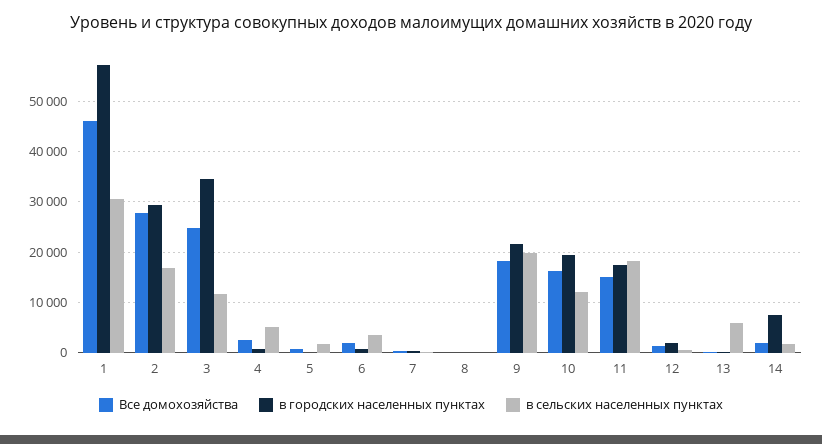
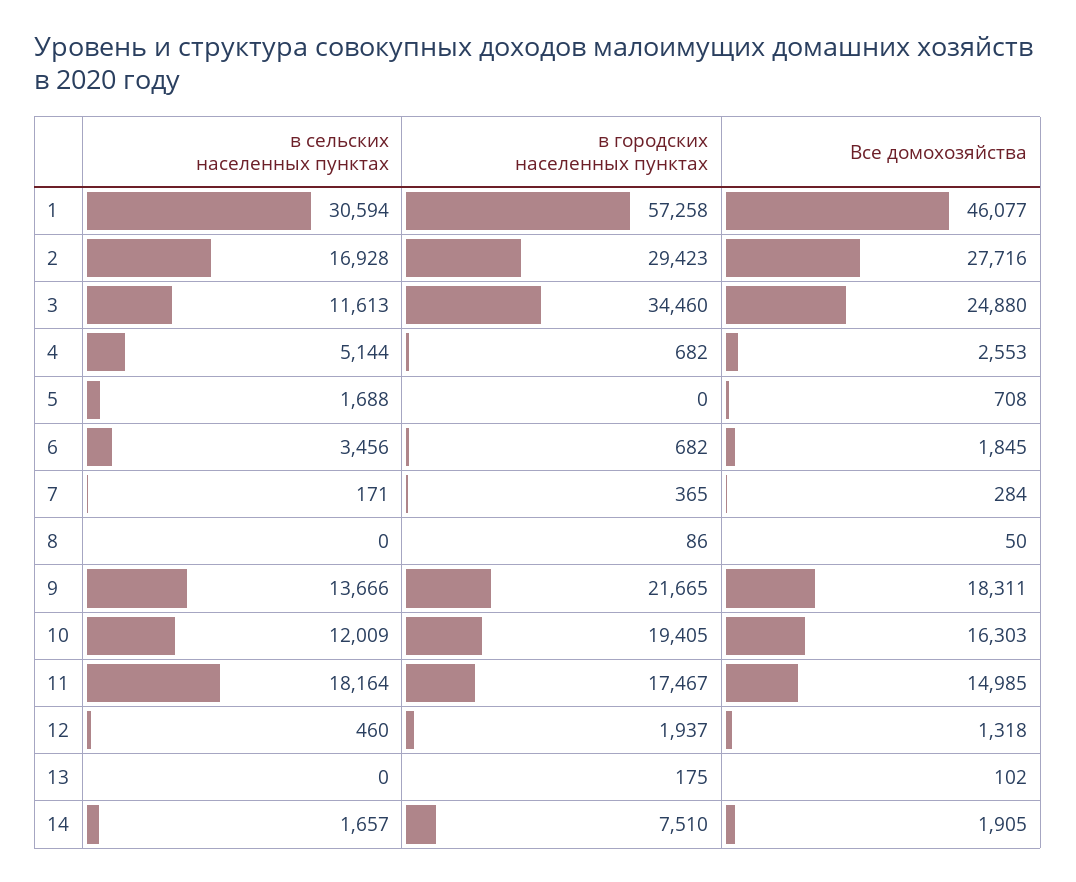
в сельских населенных пунктах, 9: 20000 -> 13666
в сельских населенных пунктах, 13: 6000 -> 0

